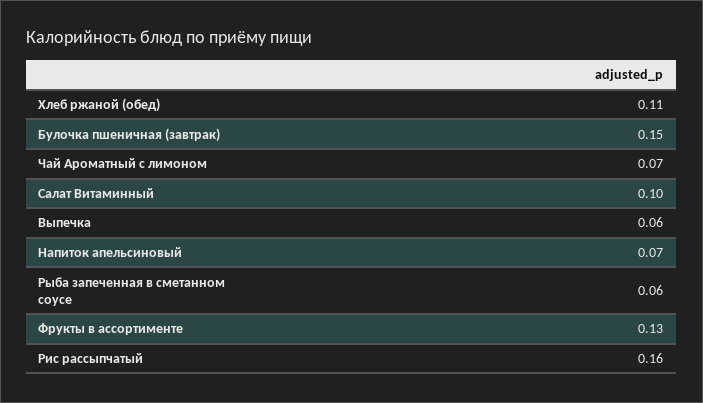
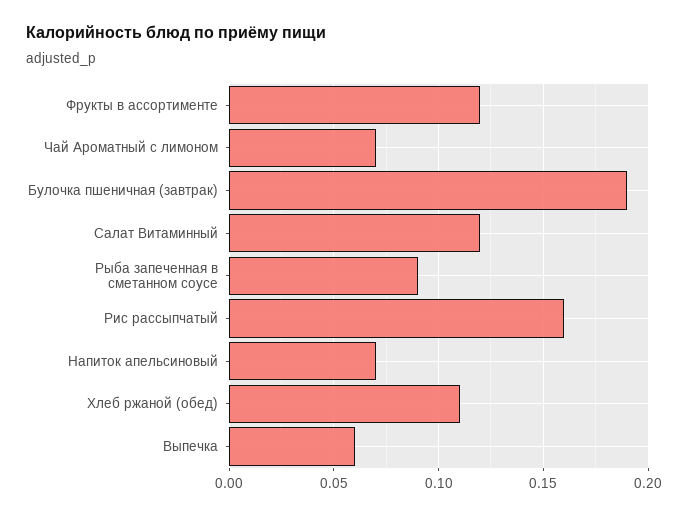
Булочка пшеничная (завтрак): 0.15 -> 0.19
Салат Витаминный: 0.1 -> 0.12
Рыба запеченная в сметанном соусе: 0.06 -> 0.09
Фрукты в ассортименте: 0.13 -> 0.12

